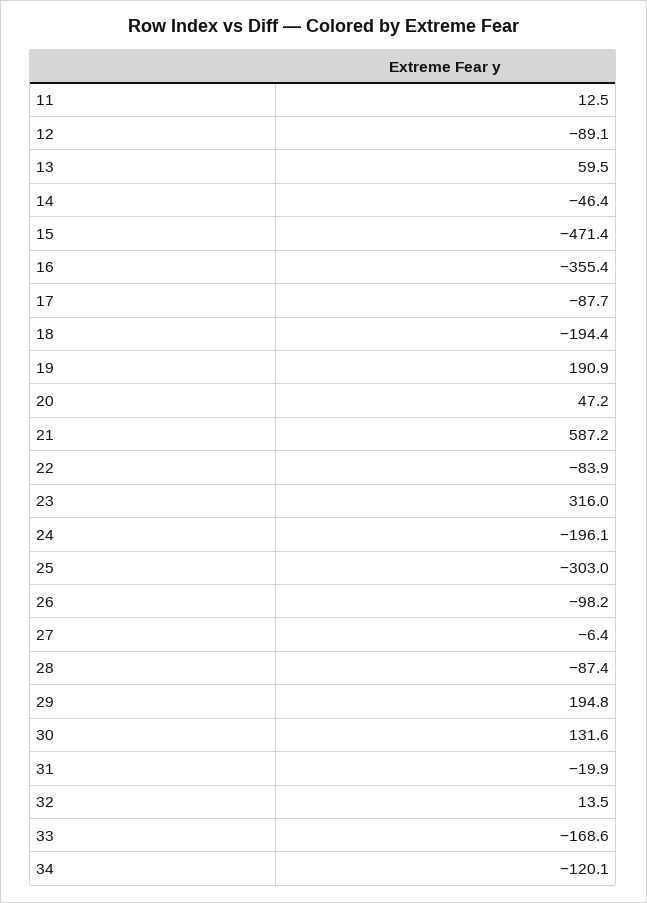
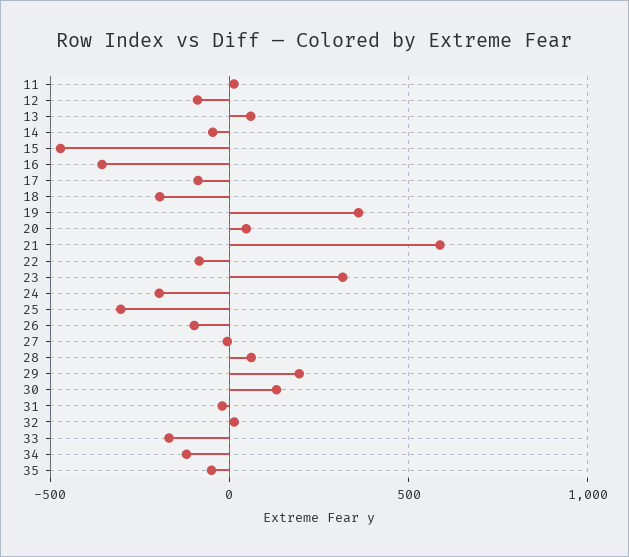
19: 190.9 -> 350
28: -87.4 -> 50
35: none -> -50

